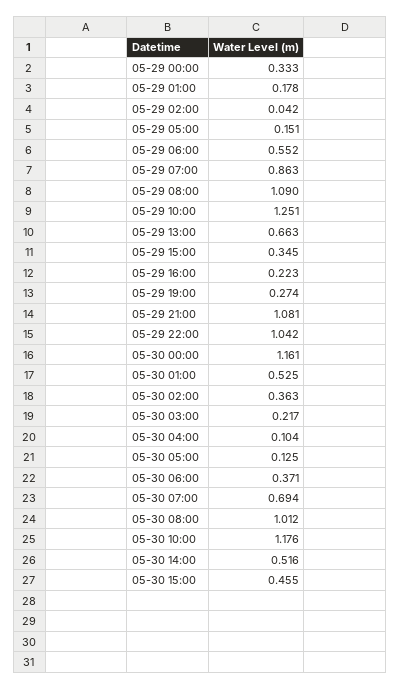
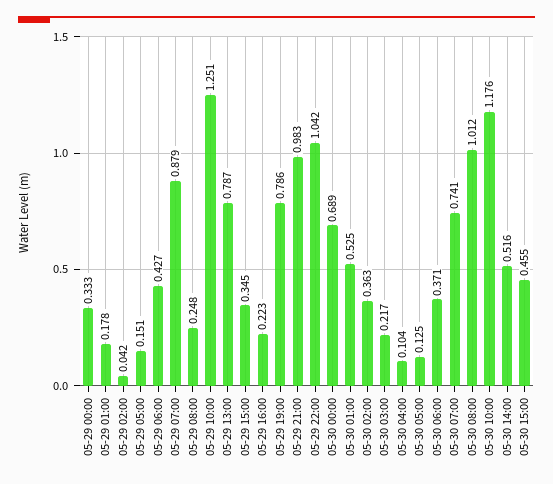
05-29 06:00: 0.552 -> 0.427
05-29 07:00: 0.863 -> 0.879
05-29 08:00: 1.09 -> 0.248
05-29 13:00: 0.663 -> 0.787
05-29 19:00: 0.274 -> 0.786
05-29 21:00: 1.081 -> 0.983
05-30 00:00: 1.161 -> 0.689
05-30 07:00: 0.694 -> 0.741

